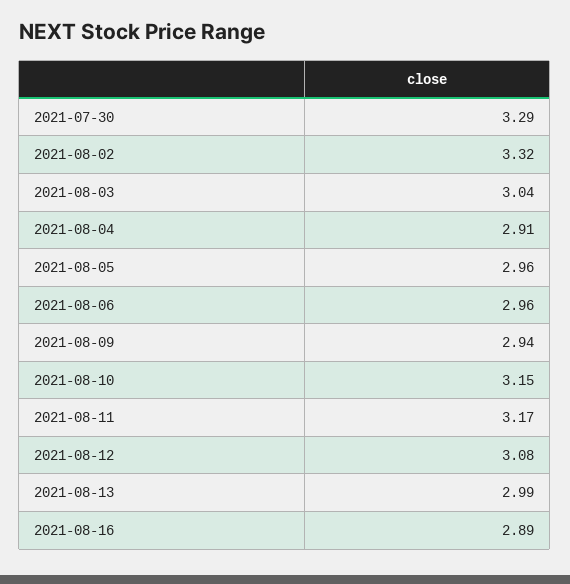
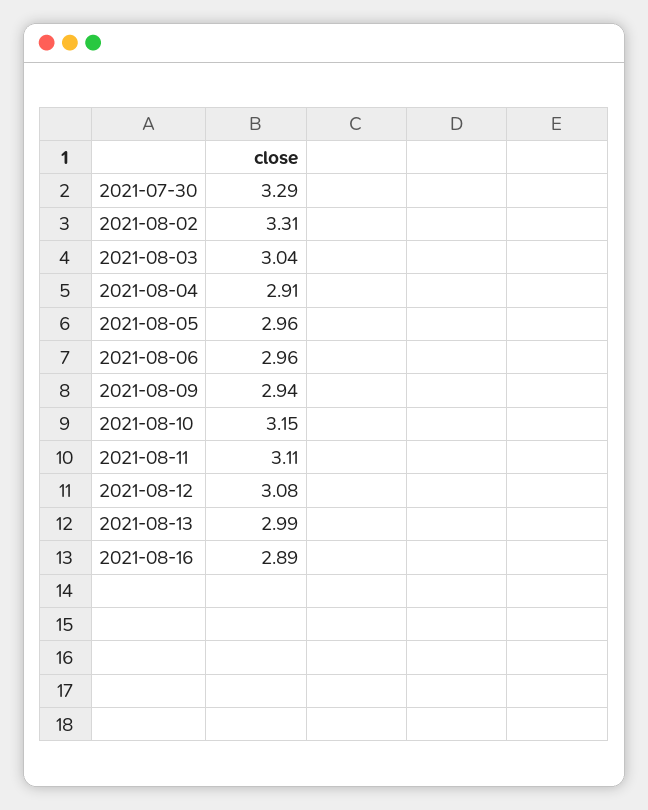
2021-08-02: 3.32 -> 3.31
2021-08-11: 3.17 -> 3.11

